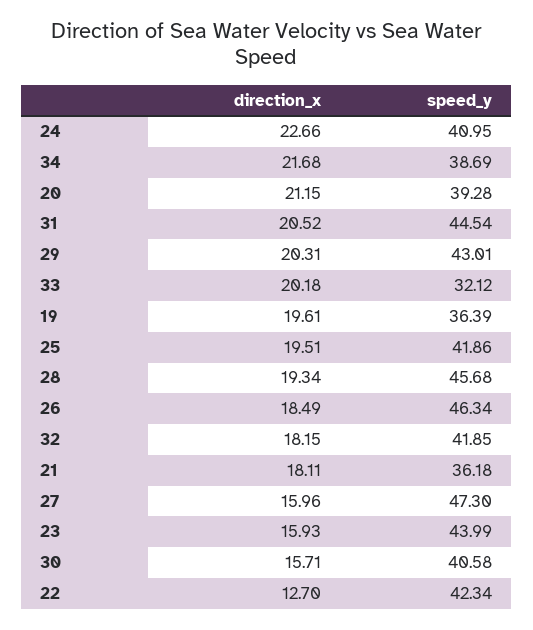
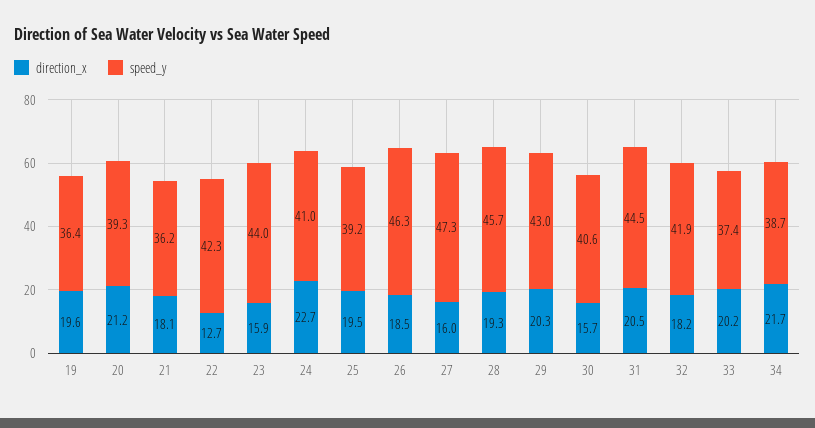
speed_y, 33: 32.12 -> 37.4
speed_y, 25: 41.86 -> 39.2

